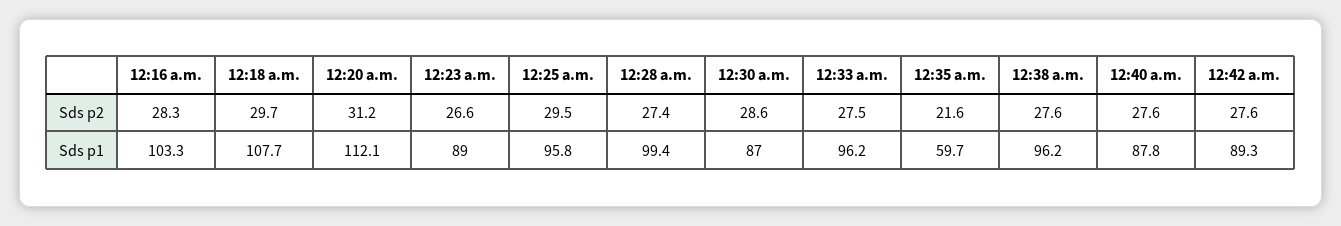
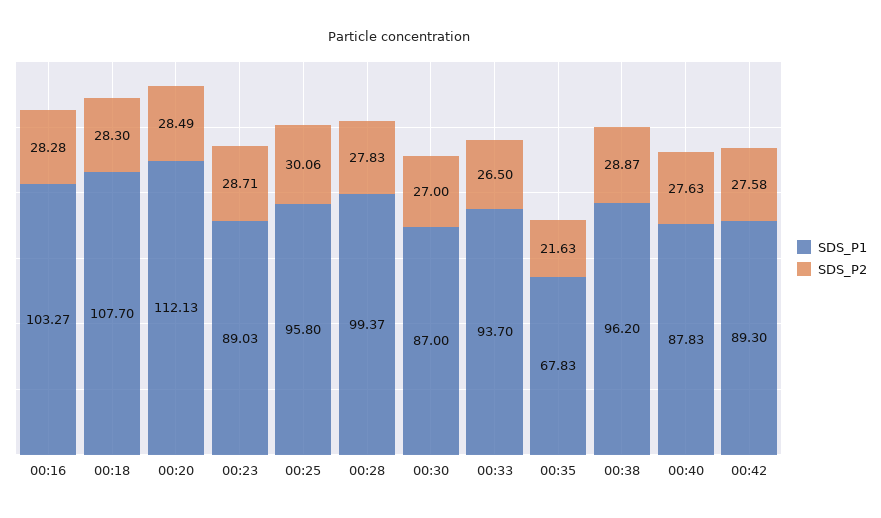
Sds p2, 12:18 a.m.: 29.7 -> 28.3
Sds p2, 12:20 a.m.: 31.2 -> 28.49
Sds p2, 12:23 a.m.: 26.6 -> 28.71
Sds p2, 12:25 a.m.: 29.5 -> 30.06
Sds p2, 12:28 a.m.: 27.4 -> 27.83
Sds p2, 12:30 a.m.: 28.6 -> 27
Sds p2, 12:33 a.m.: 27.5 -> 26.5
Sds p2, 12:38 a.m.: 27.6 -> 28.87
Sds p1, 12:33 a.m.: 96.2 -> 93.7
Sds p1, 12:35 a.m.: 59.7 -> 67.83

